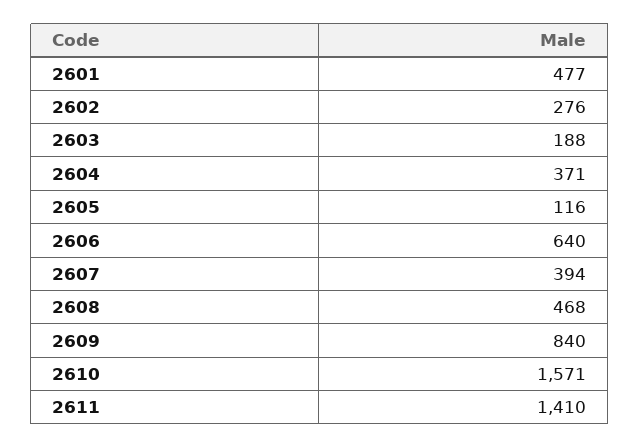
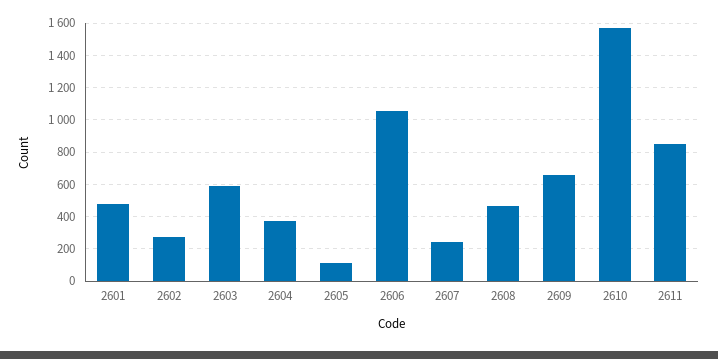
2603: 188 -> 600
2606: 640 -> 1050
2607: 394 -> 250
2609: 840 -> 650
2611: 1410 -> 850

